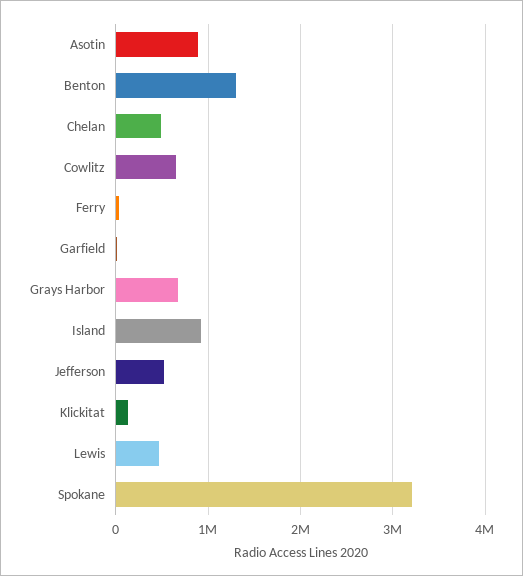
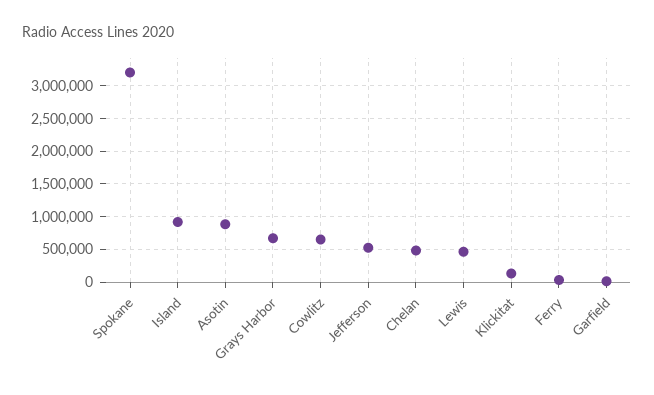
Benton: 1300000 -> none

